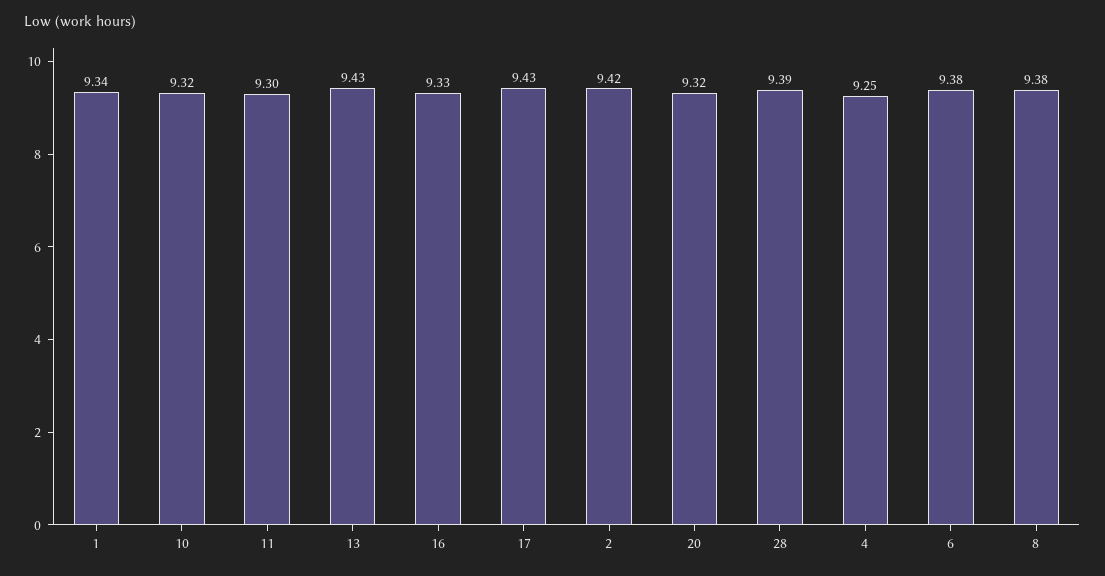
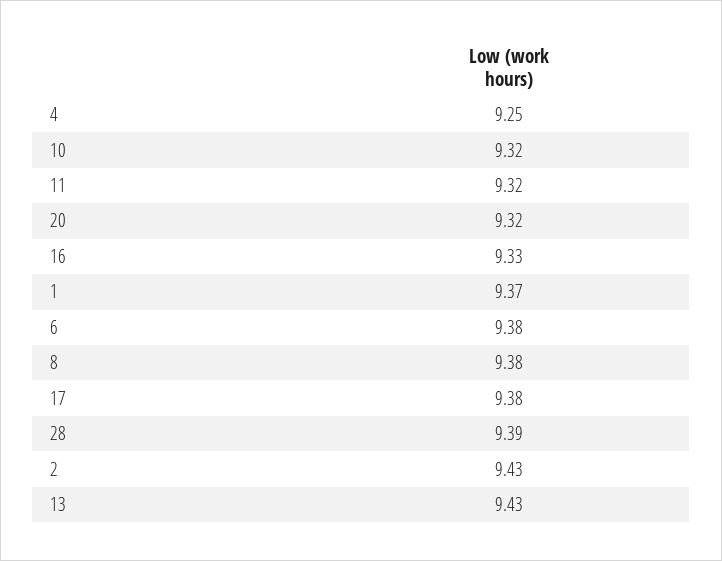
1: 9.34 -> 9.37
11: 9.3 -> 9.32
17: 9.43 -> 9.38
2: 9.42 -> 9.43

